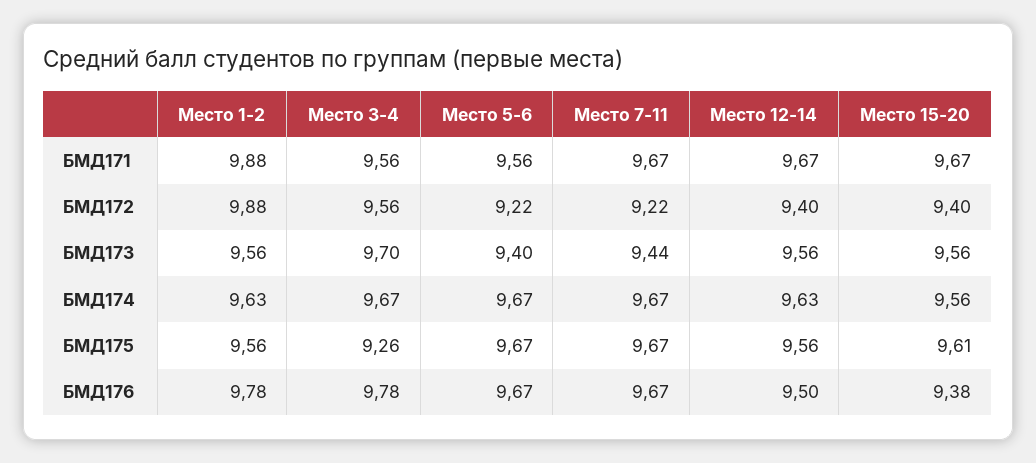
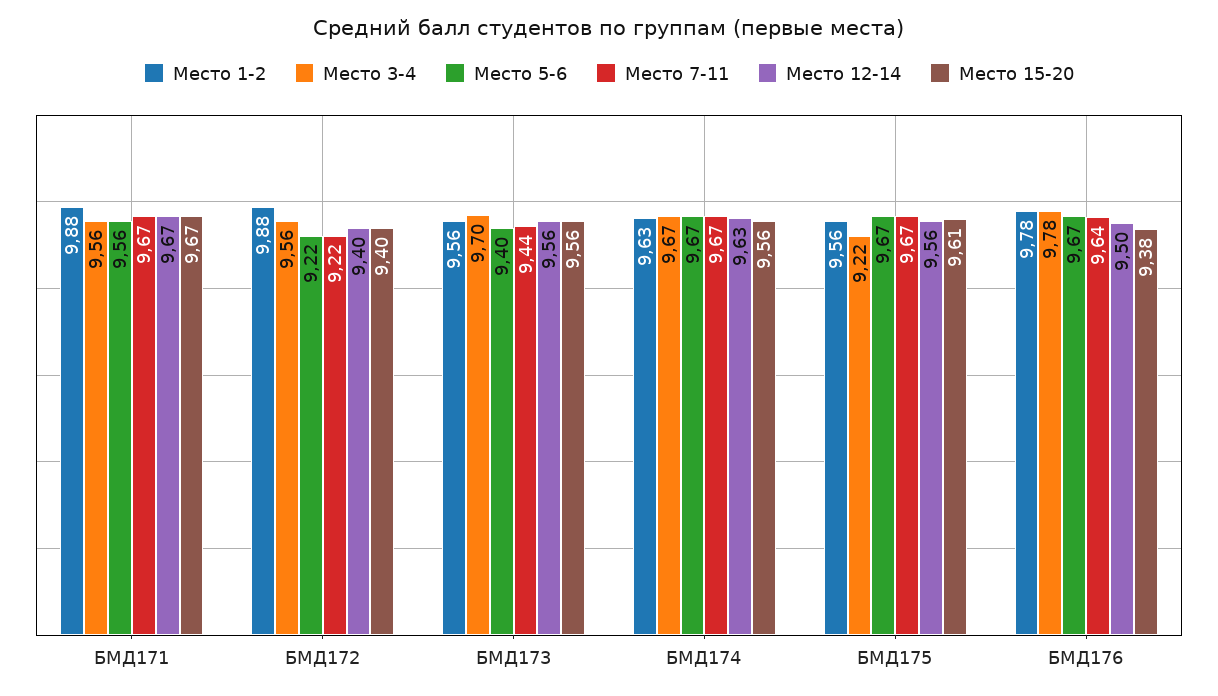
Место 3-4, БМД175: 9.26 -> 9.22
Место 7-11, БМД176: 9.67 -> 9.64

